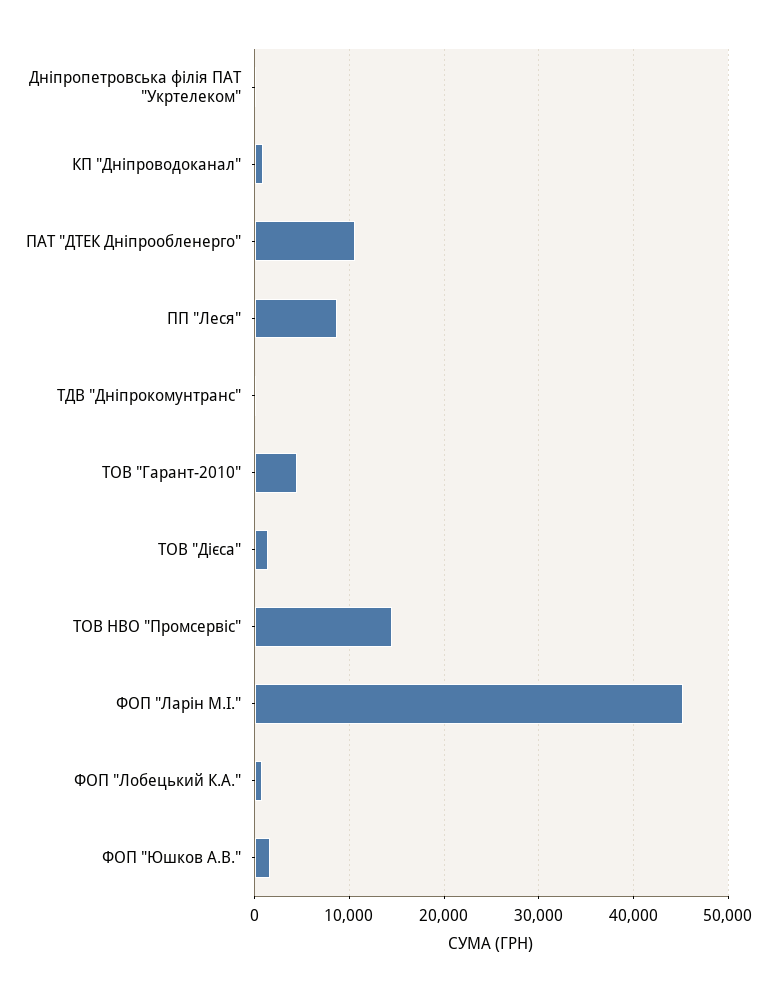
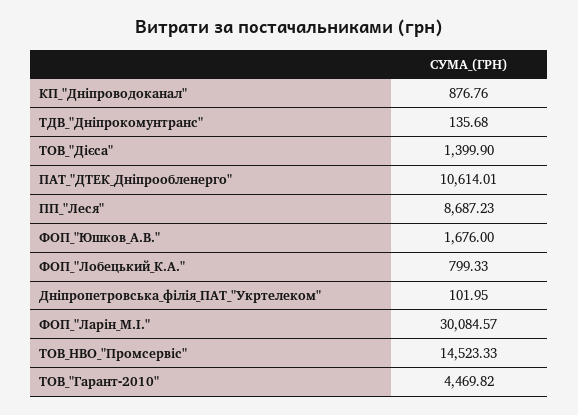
ФОП "Ларін М.І.": 45000 -> 30084.57

